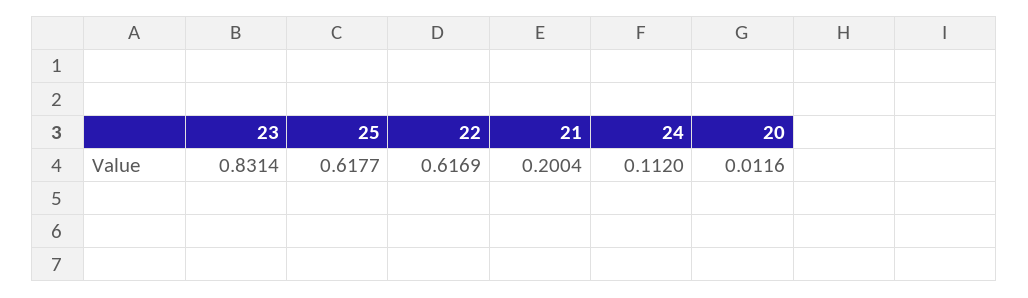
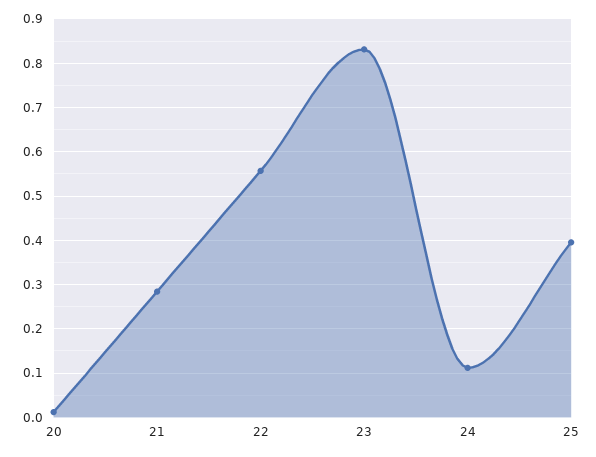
25: 0.6177 -> 0.4
22: 0.6169 -> 0.56
21: 0.2004 -> 0.28

